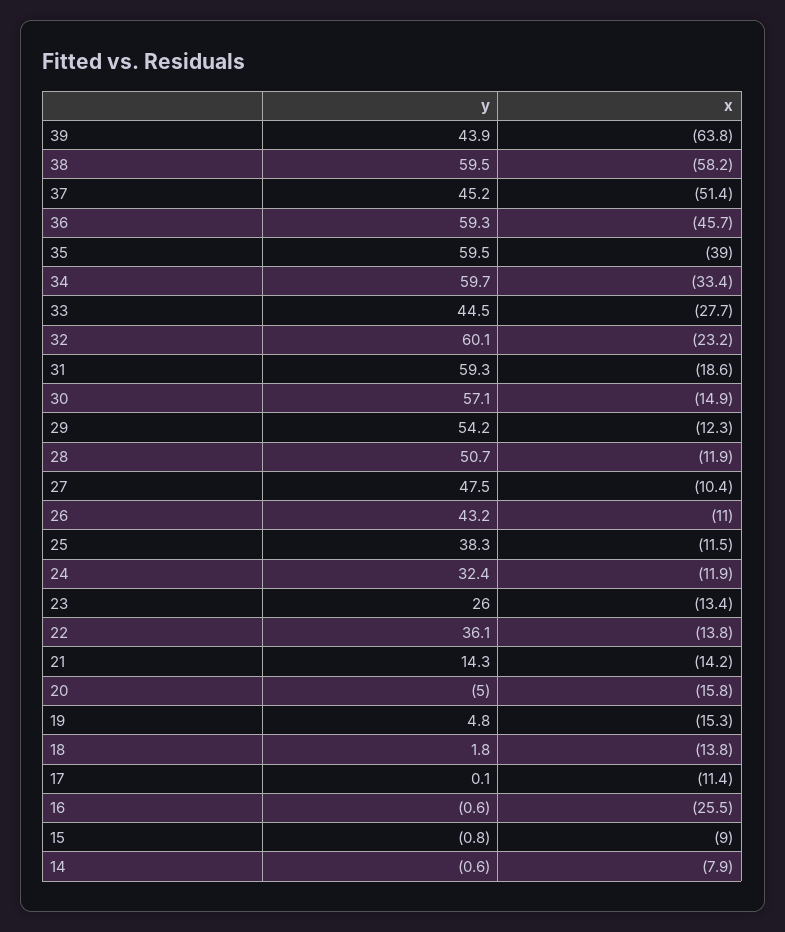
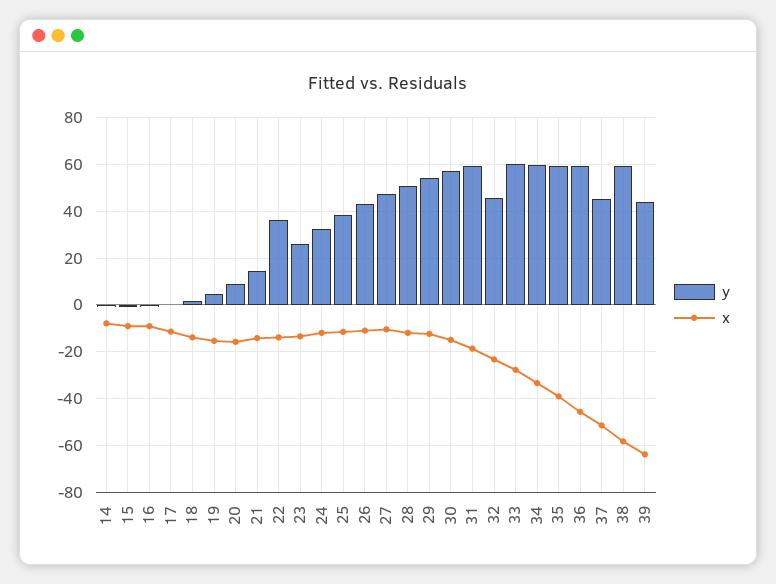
y, 33: 44.5 -> 60
y, 32: 60.1 -> 45
y, 20: -5 -> 10
x, 16: -25.5 -> -10

